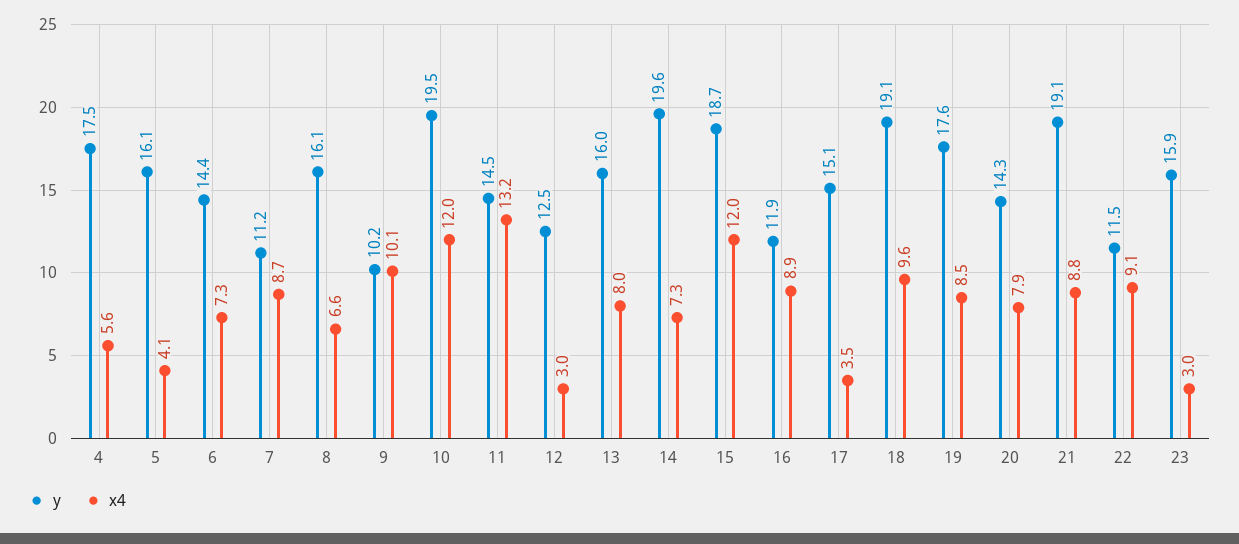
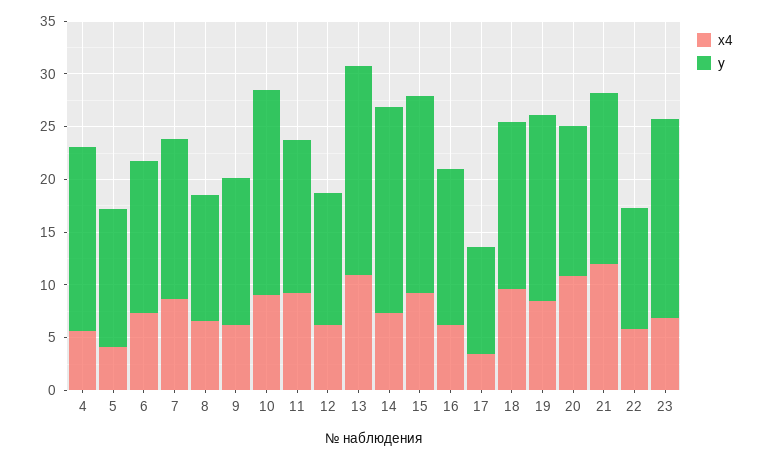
y, 5: 16.1 -> 13
y, 7: 11.2 -> 15
y, 8: 16.1 -> 12
y, 9: 10.2 -> 14
x4, 9: 10.1 -> 6
x4, 10: 12 -> 9
x4, 11: 13.2 -> 9
x4, 12: 3 -> 6
y, 13: 16 -> 20
x4, 13: 8 -> 11
x4, 15: 12 -> 9
y, 16: 11.9 -> 15
x4, 16: 8.9 -> 6
y, 17: 15.1 -> 10
y, 18: 19.1 -> 16
x4, 20: 7.9 -> 11
y, 21: 19.1 -> 16
x4, 21: 8.8 -> 12
x4, 22: 9.1 -> 6
y, 23: 15.9 -> 19
x4, 23: 3 -> 7

